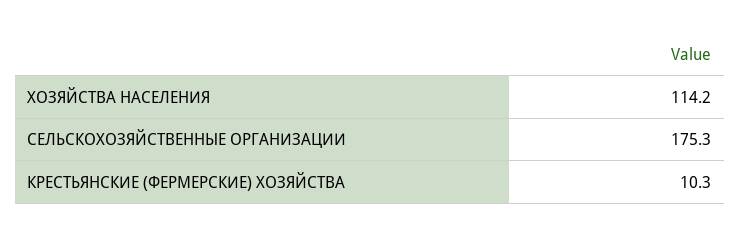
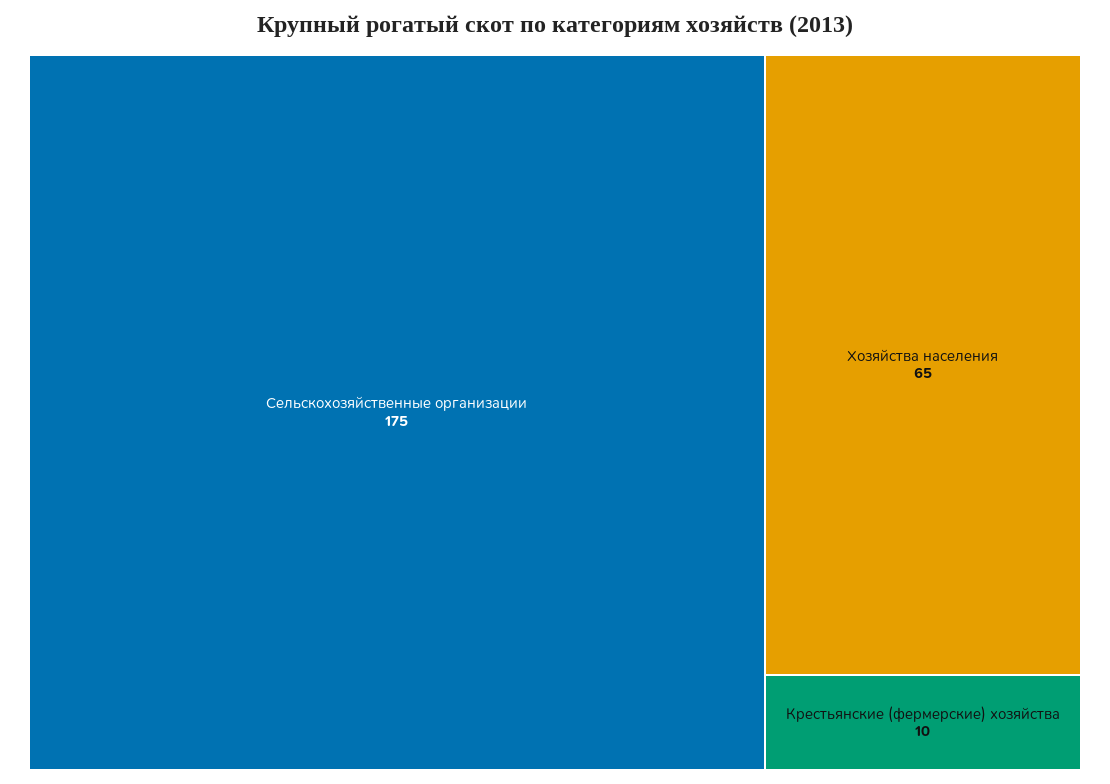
ХОЗЯЙСТВА НАСЕЛЕНИЯ: 114.2 -> 65

